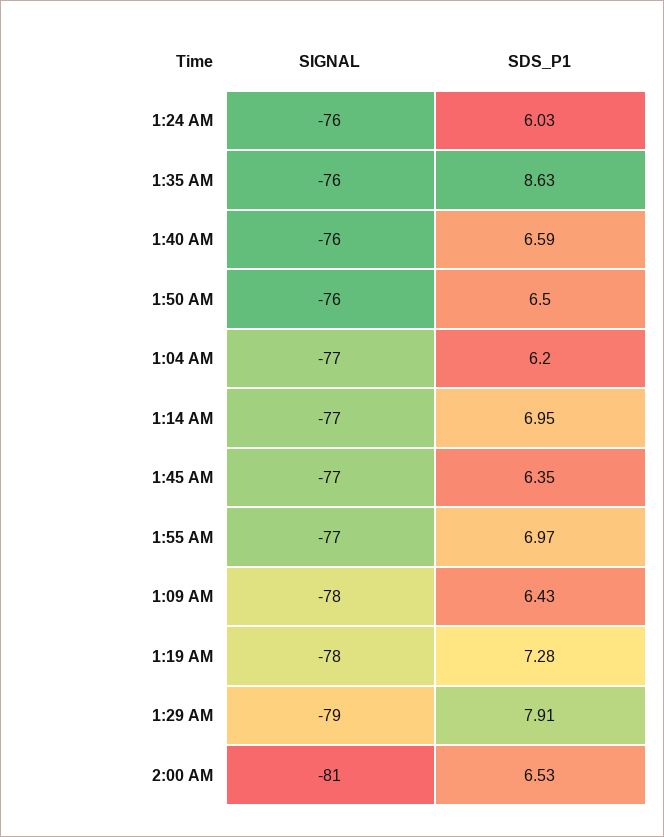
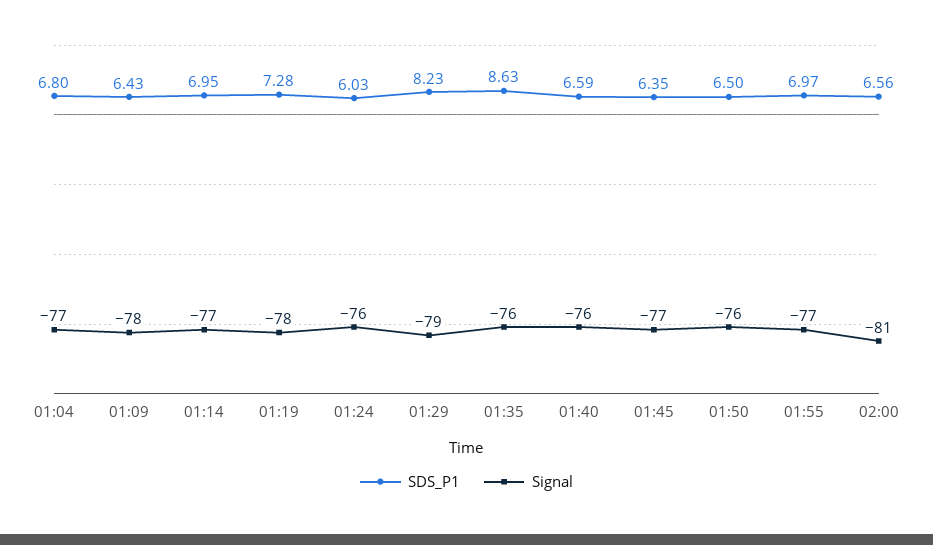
SDS_P1, 1:04 AM: 6.2 -> 6.8
SDS_P1, 1:29 AM: 7.91 -> 8.23
SDS_P1, 2:00 AM: 6.53 -> 6.56

